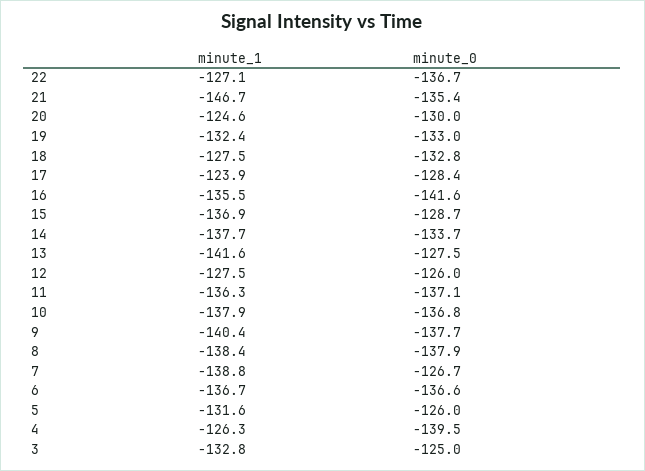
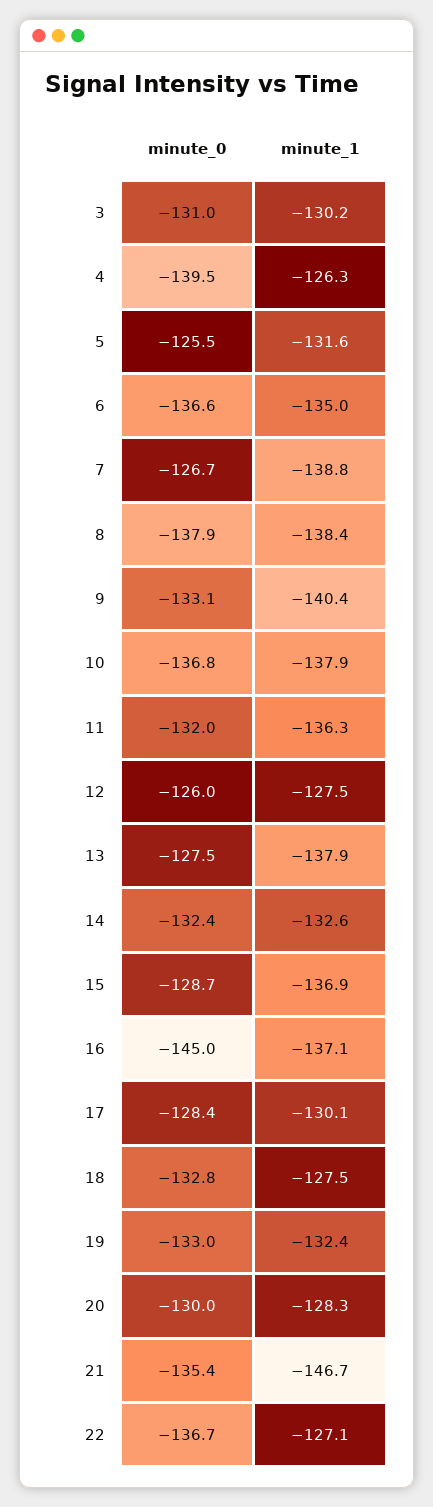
minute_1, 20: -124.6 -> -128.3
minute_1, 17: -123.9 -> -130.1
minute_1, 16: -135.5 -> -137.1
minute_0, 16: -141.6 -> -145
minute_1, 14: -137.7 -> -132.6
minute_0, 14: -133.7 -> -132.4
minute_1, 13: -141.6 -> -137.9
minute_0, 11: -137.1 -> -132
minute_0, 9: -137.7 -> -133.1
minute_1, 6: -136.7 -> -135
minute_0, 5: -126 -> -125.5
minute_1, 3: -132.8 -> -130.2
minute_0, 3: -125 -> -131

